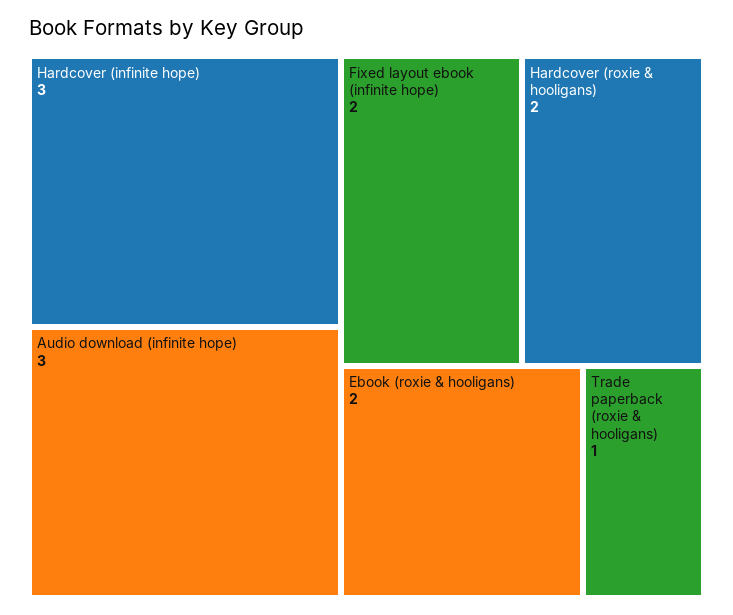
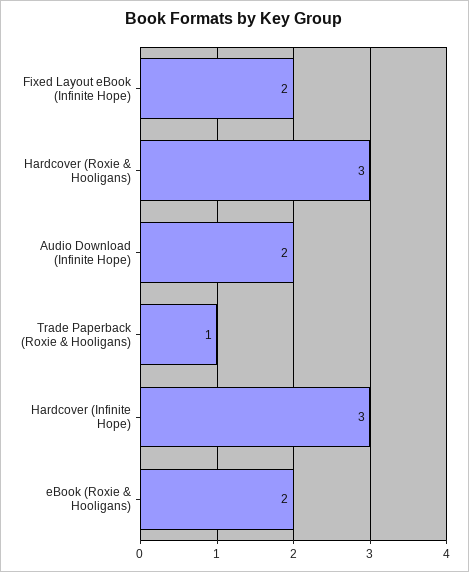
Audio download (infinite hope): 3 -> 2
Hardcover (roxie & hooligans): 2 -> 3

